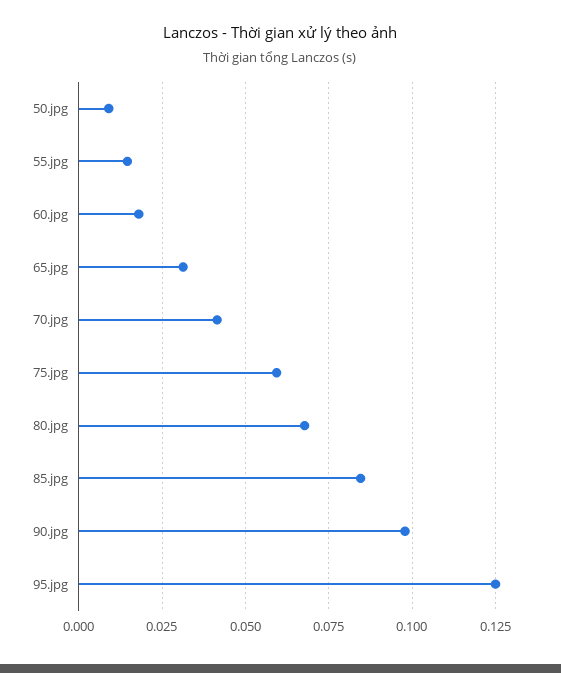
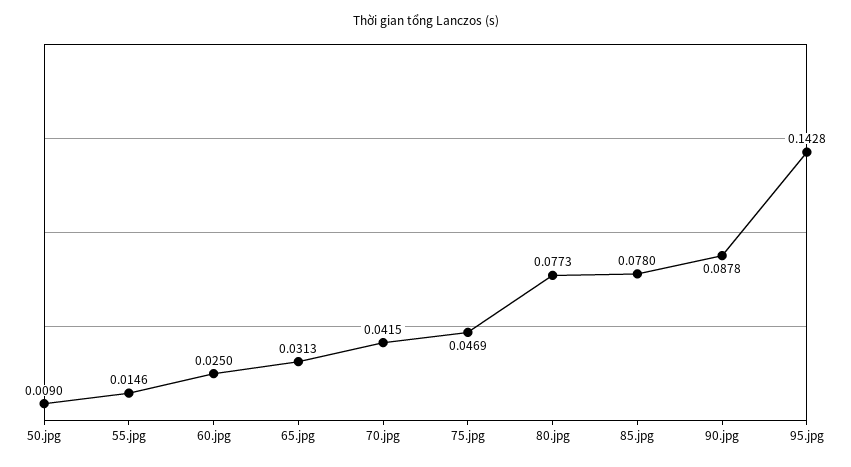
60.jpg: 0.0175 -> 0.025
75.jpg: 0.06 -> 0.0469
80.jpg: 0.0675 -> 0.0773
85.jpg: 0.085 -> 0.078
90.jpg: 0.0975 -> 0.0878
95.jpg: 0.125 -> 0.1428

